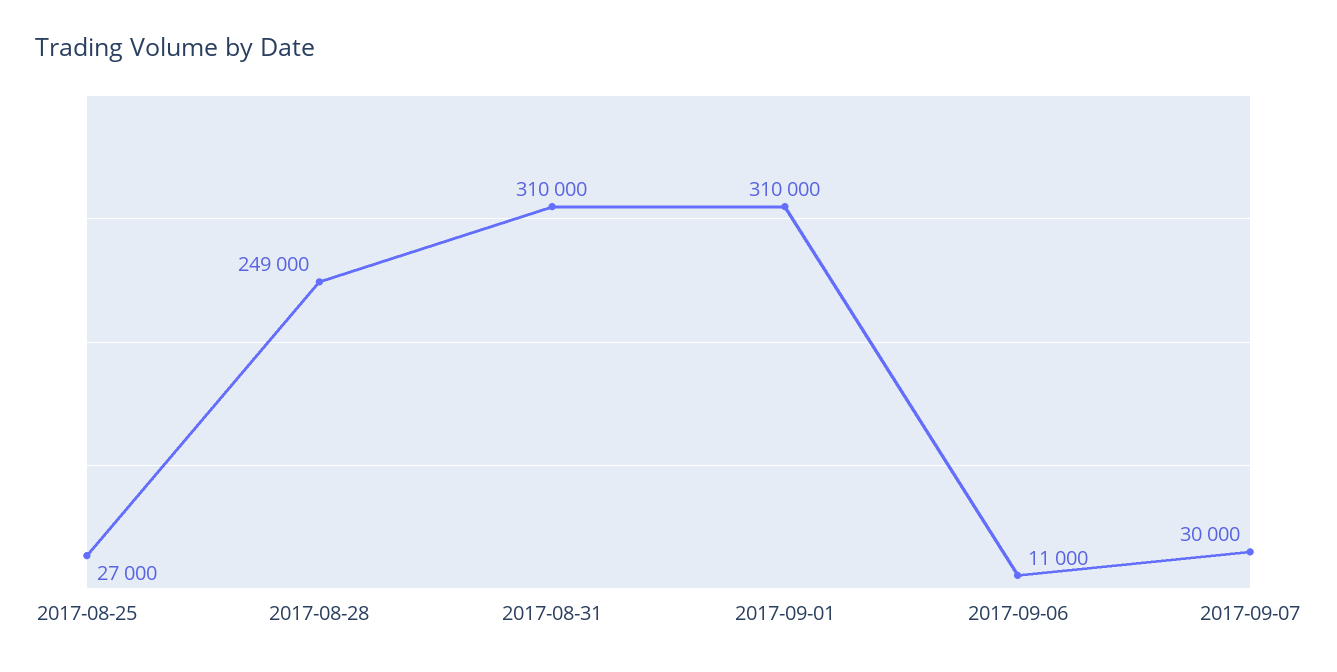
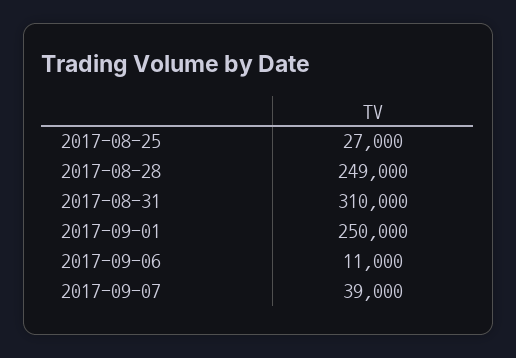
2017-09-01: 310000 -> 250000
2017-09-07: 30000 -> 39000

